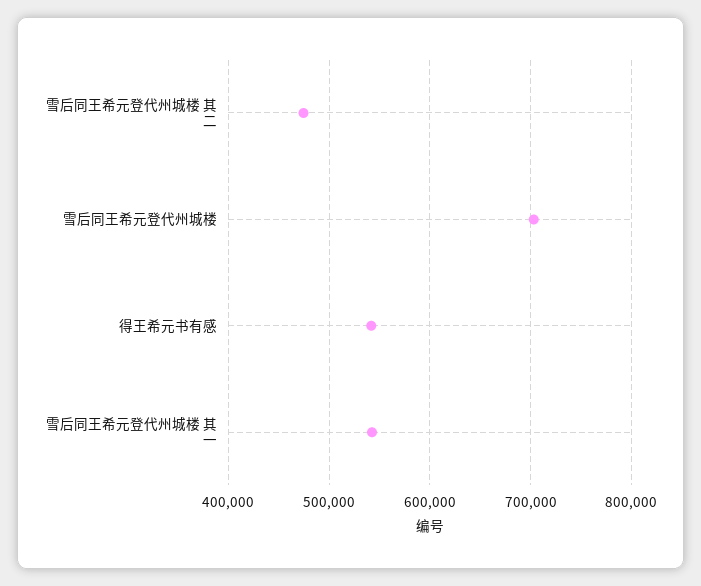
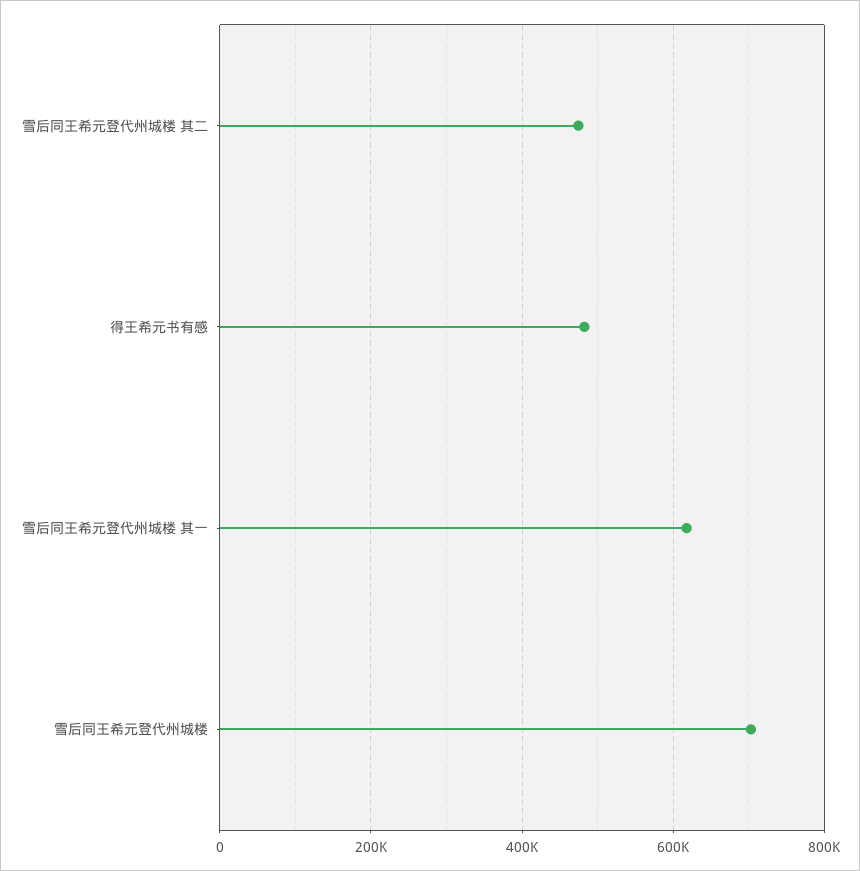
得王希元书有感: 540000 -> 480000
雪后同王希元登代州城楼 其一: 540000 -> 620000

